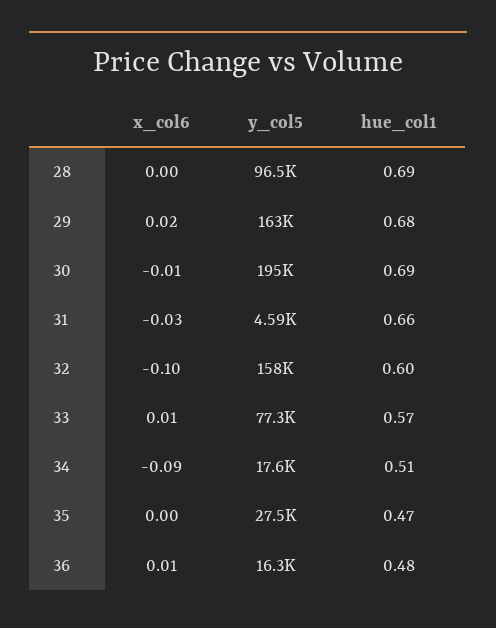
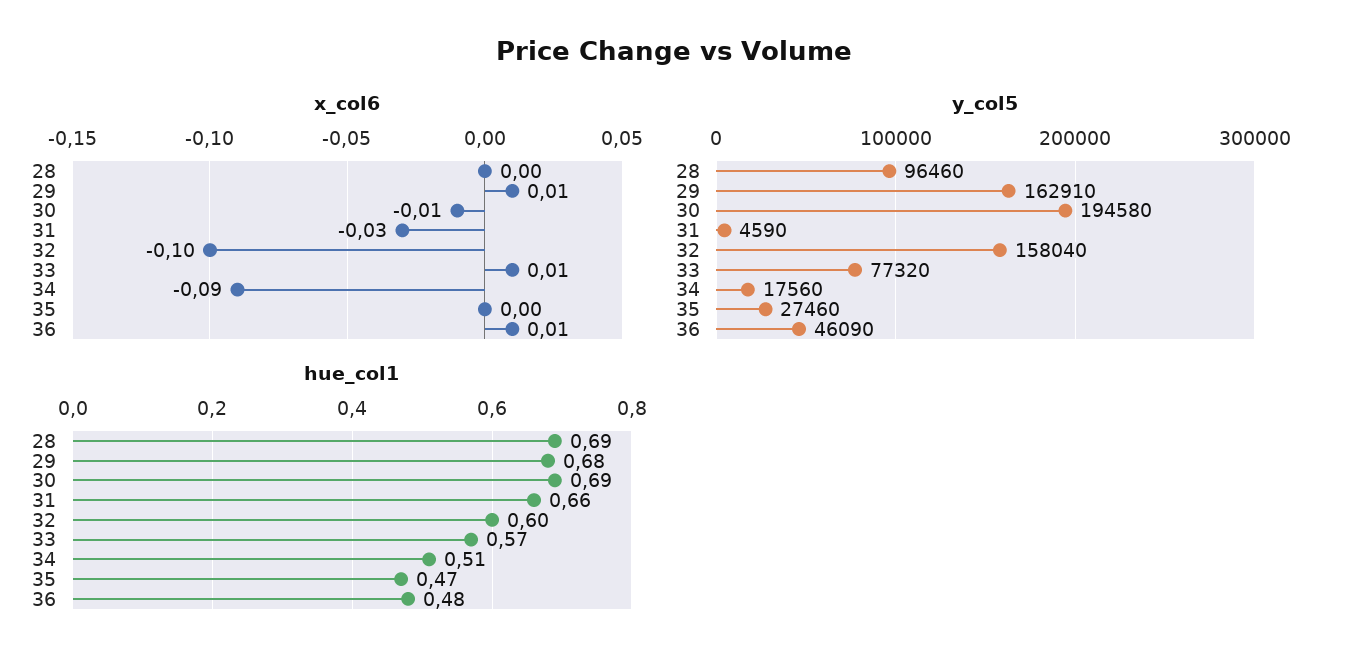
x_col6, 29: 0.02 -> 0.01
y_col5, 36: 16300 -> 46090

